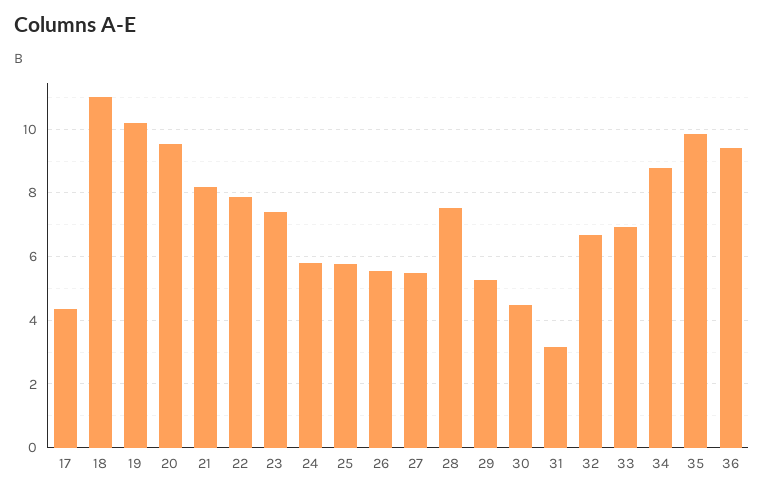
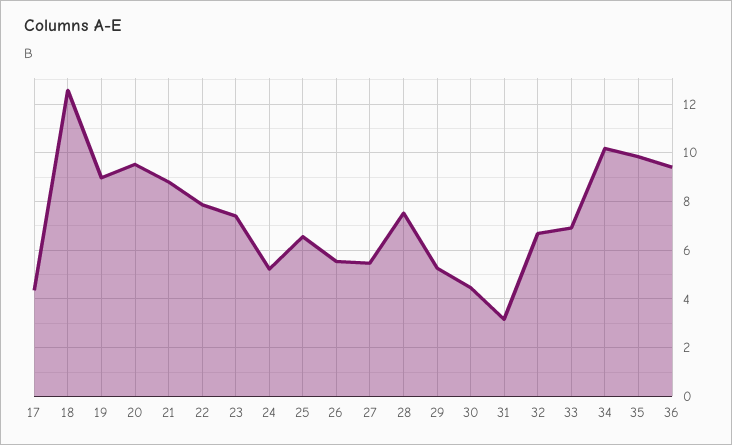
18: 11 -> 12.5
19: 10.2 -> 9
21: 8.2 -> 8.75
24: 5.8 -> 5.25
25: 5.8 -> 6.5
34: 8.8 -> 10.25

